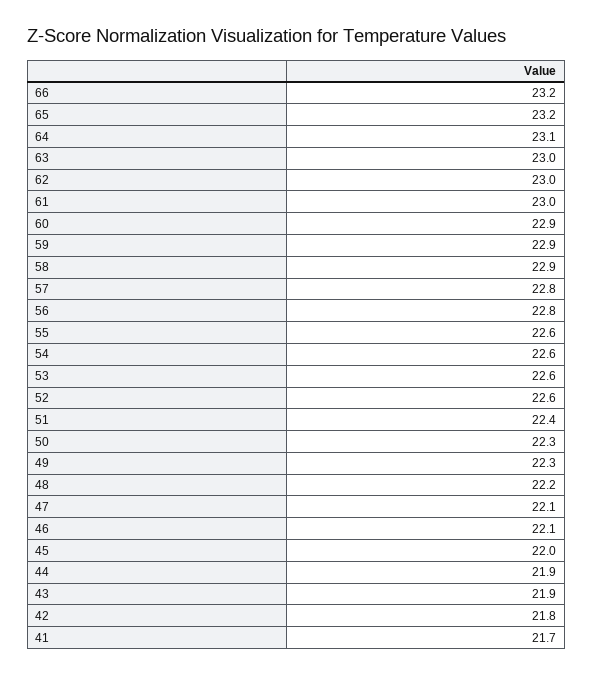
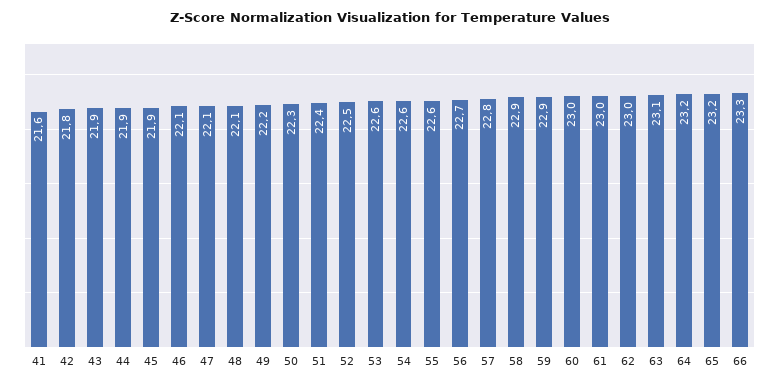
66: 23.2 -> 23.3
64: 23.1 -> 23.2
63: 23 -> 23.1
60: 22.9 -> 23
56: 22.8 -> 22.7
52: 22.6 -> 22.5
49: 22.3 -> 22.2
48: 22.2 -> 22.1
45: 22 -> 21.9
41: 21.7 -> 21.6

